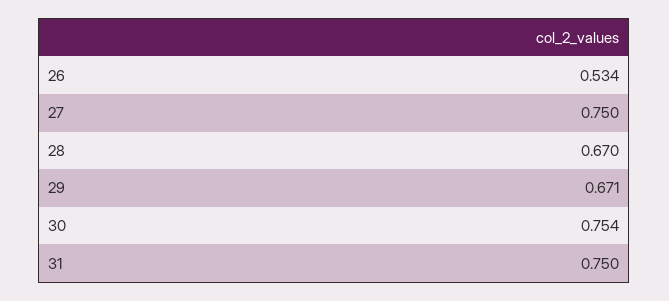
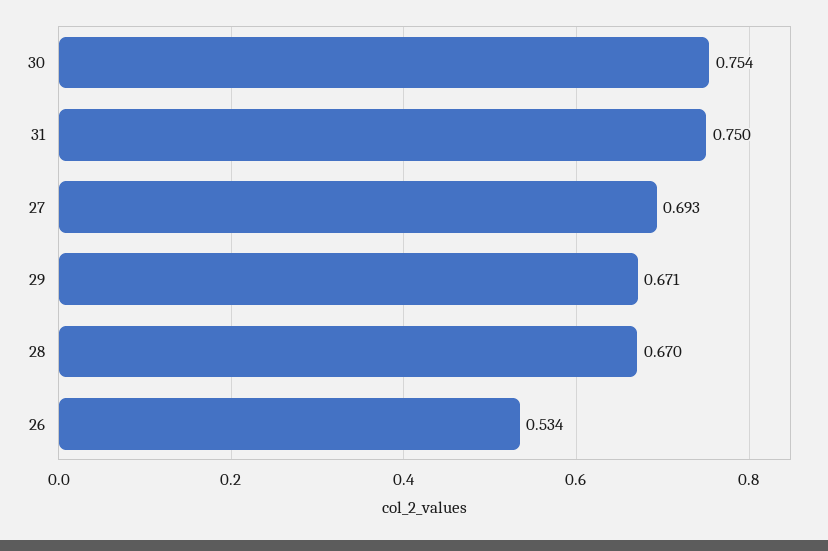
27: 0.75 -> 0.693

